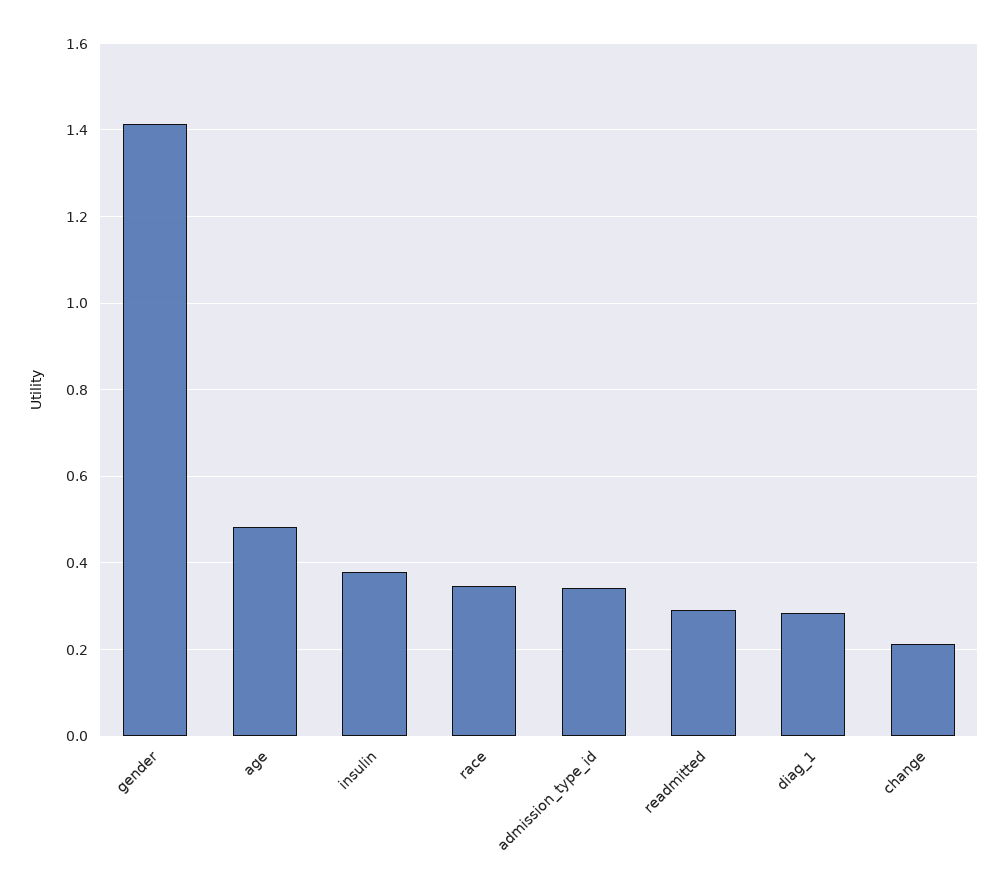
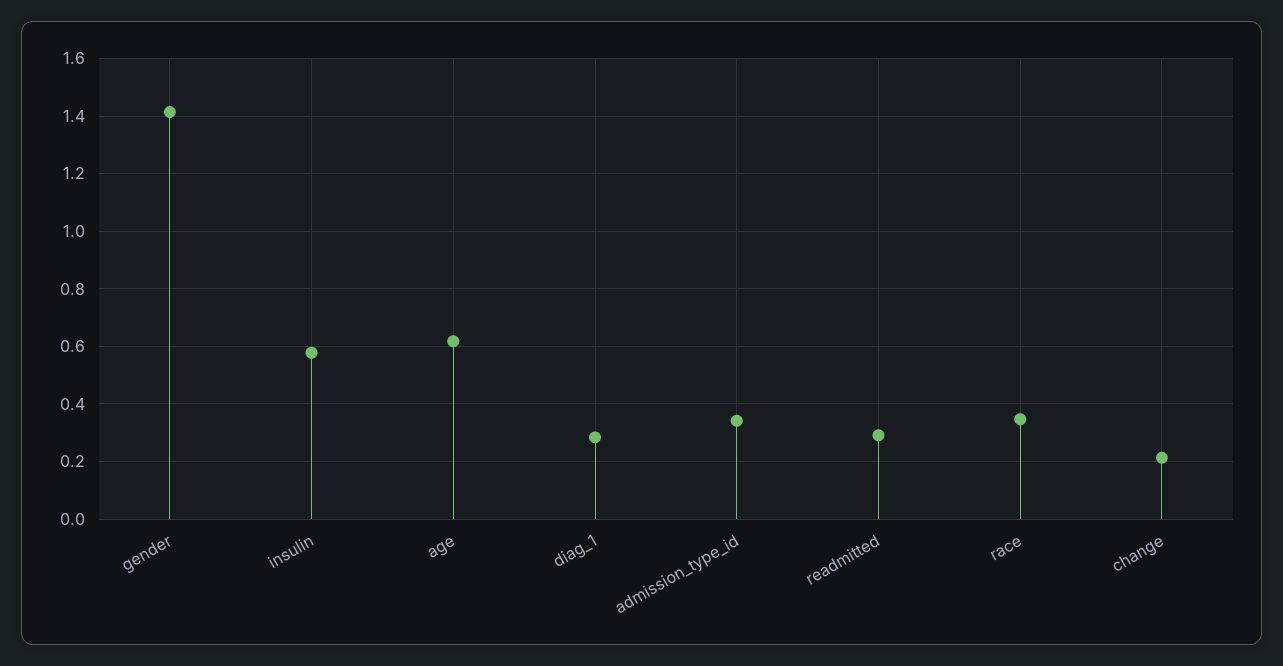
age: 0.48 -> 0.625
insulin: 0.38 -> 0.575

